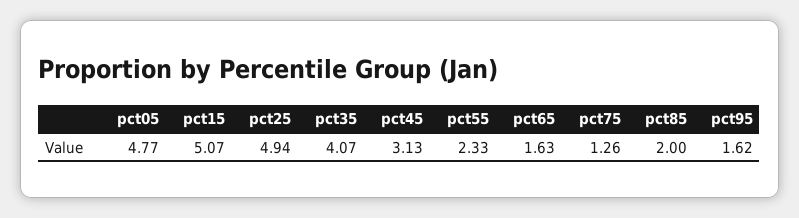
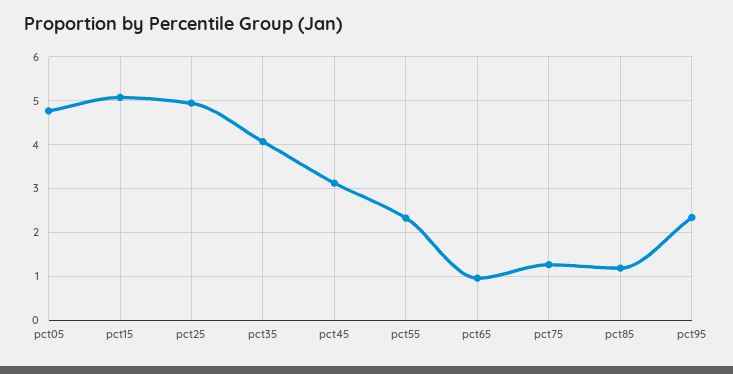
pct65: 1.63 -> 1
pct85: 2 -> 1.2
pct95: 1.62 -> 2.4

